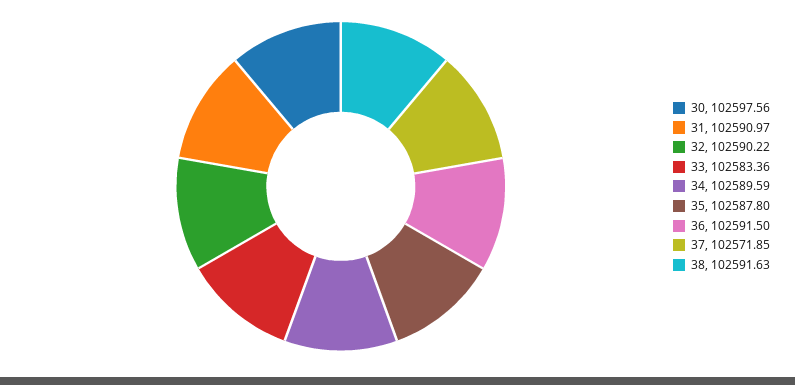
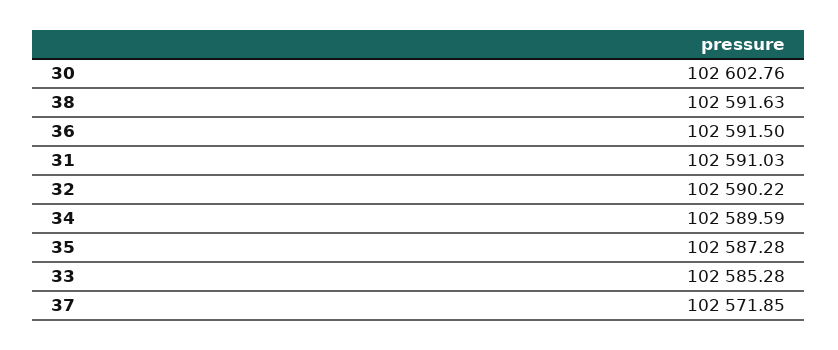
30: 102597.56 -> 102602.76
31: 102590.97 -> 102591.03
33: 102583.36 -> 102585.28
35: 102587.8 -> 102587.28

